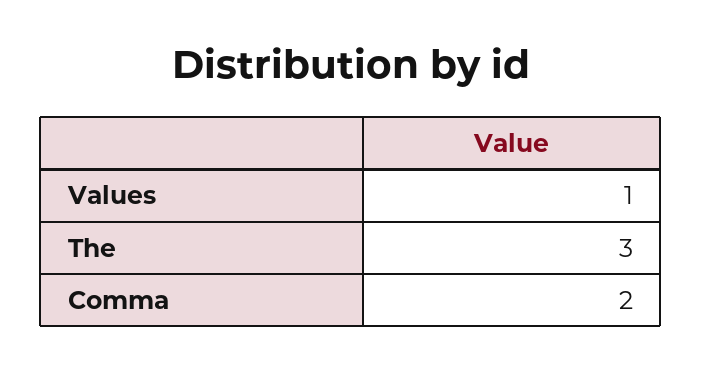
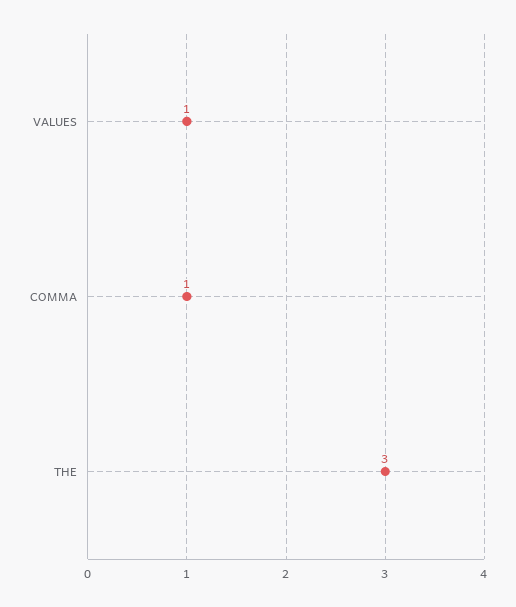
Comma: 2 -> 1

